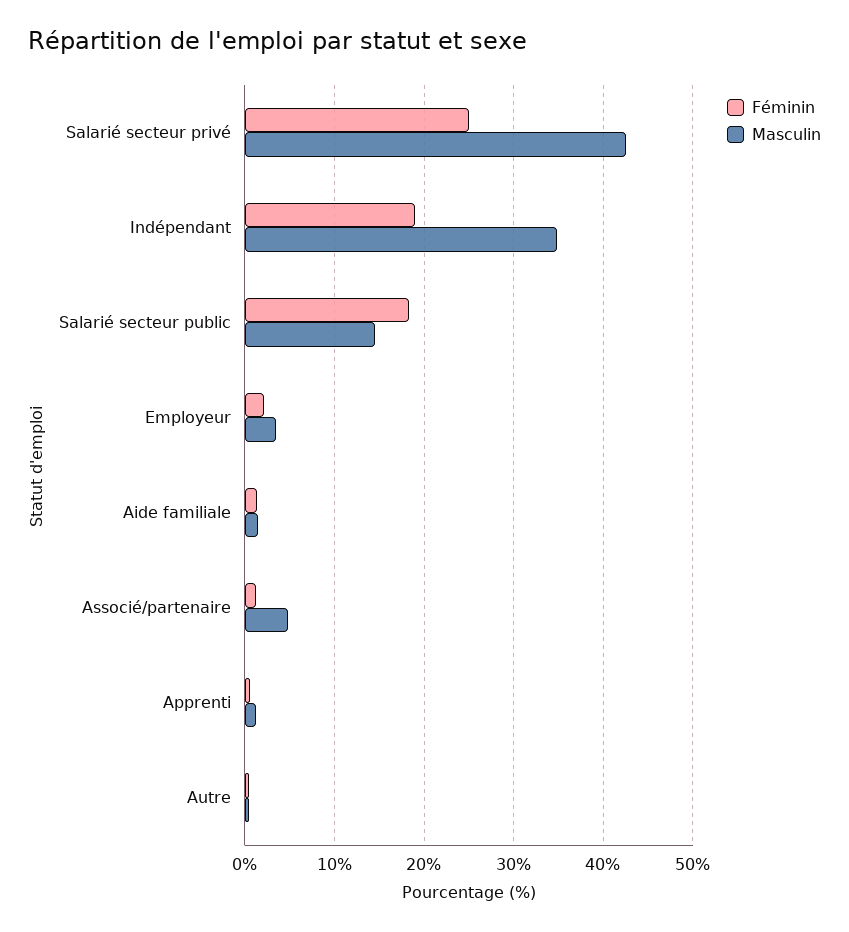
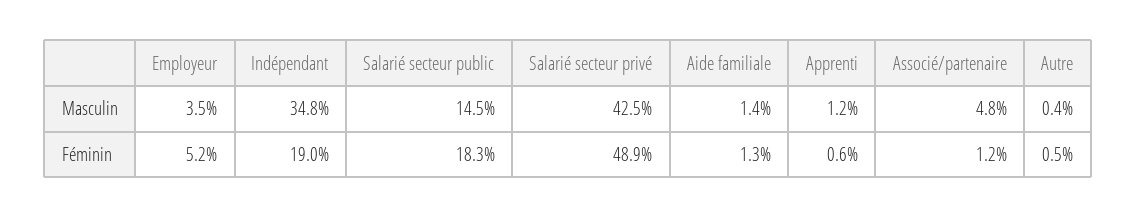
Féminin, Salarié secteur privé: 25 -> 48.9
Féminin, Employeur: 2 -> 5.2

